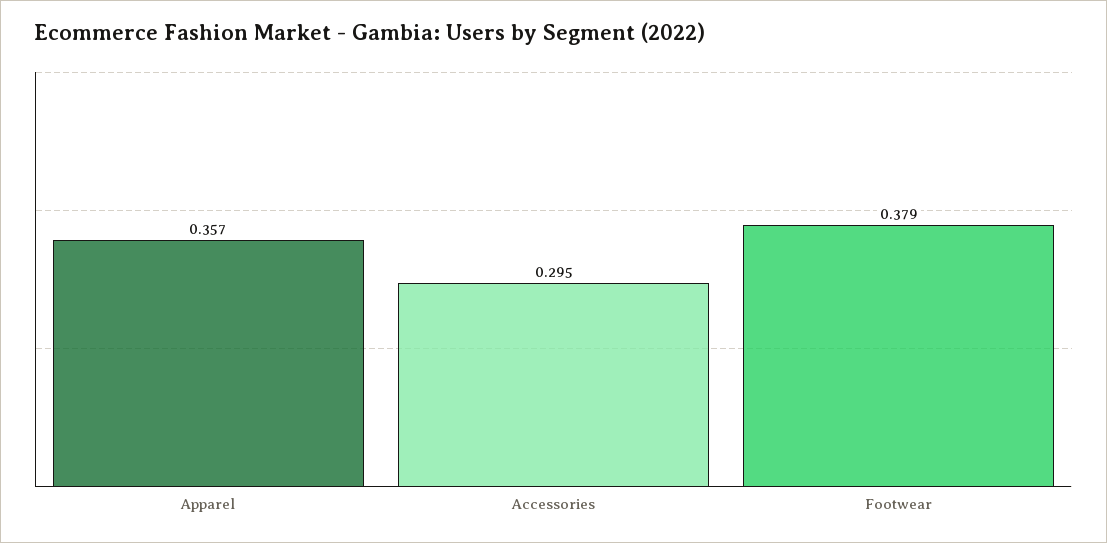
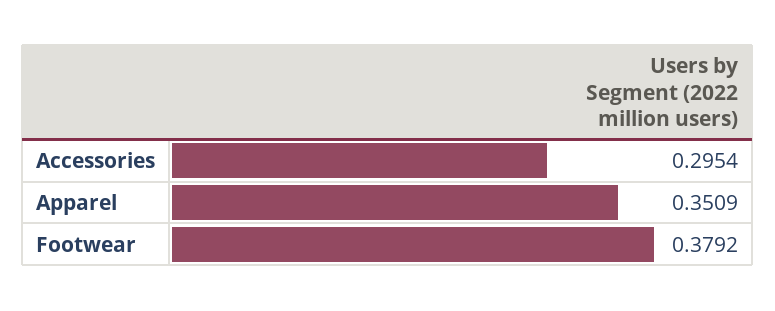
Apparel: 0.357 -> 0.3509

